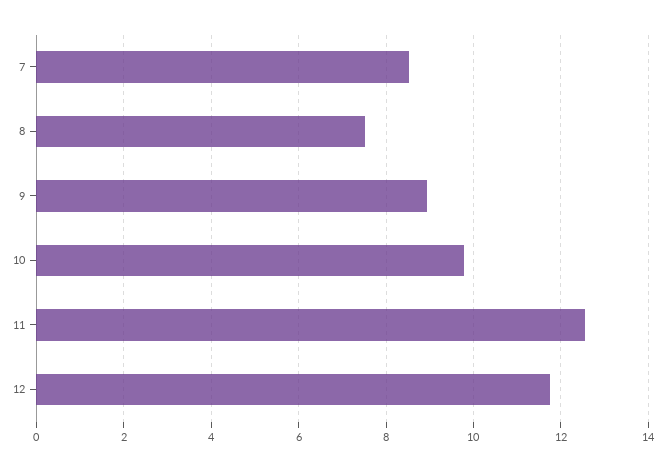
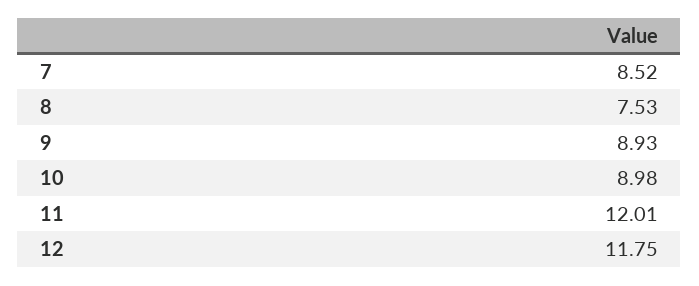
10: 9.8 -> 8.98
11: 12.6 -> 12.01

